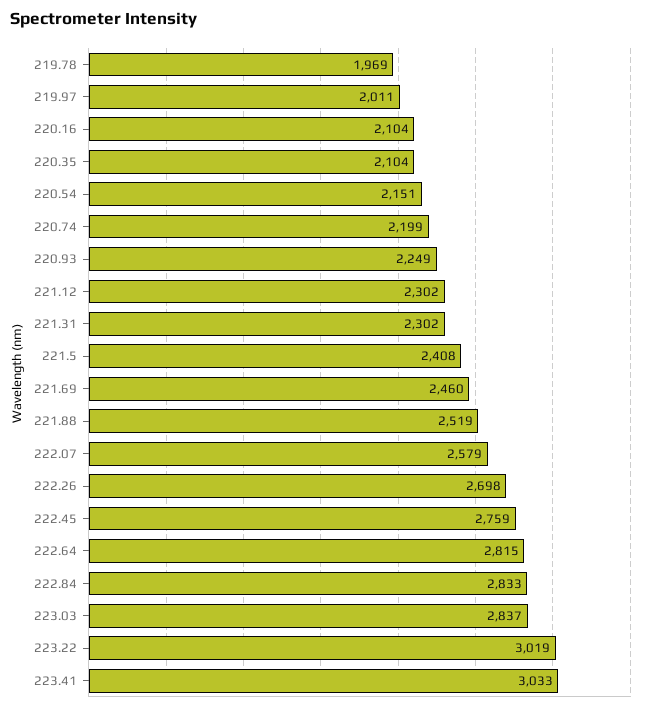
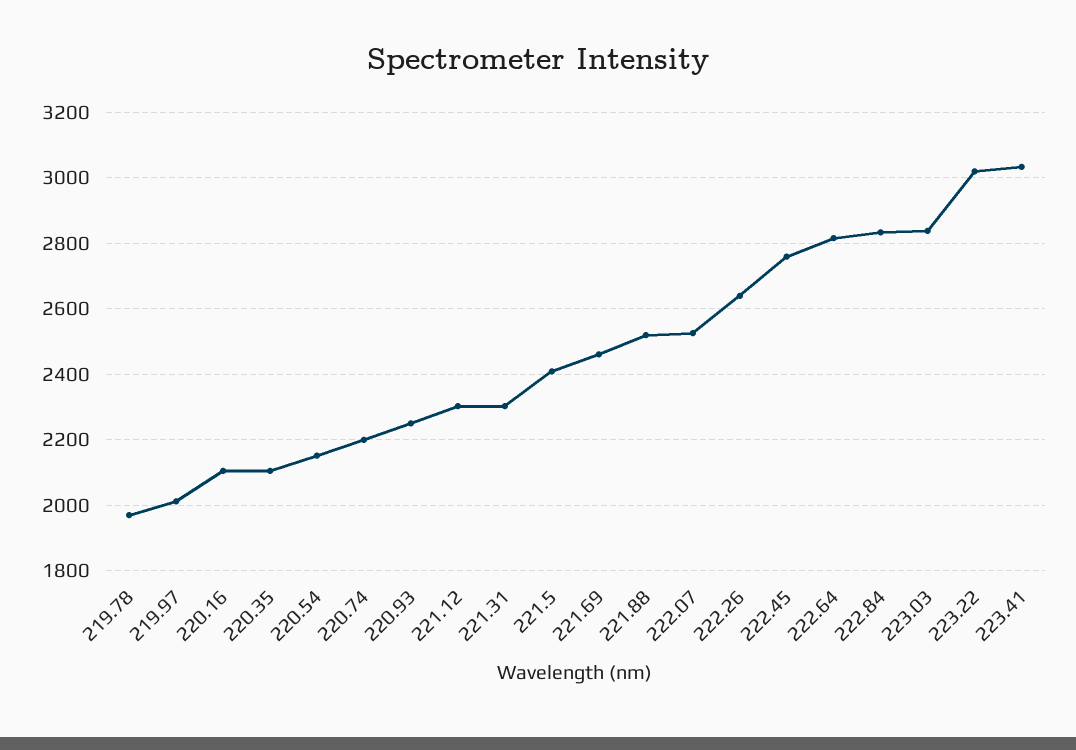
222.07: 2579 -> 2520
222.26: 2698 -> 2640

